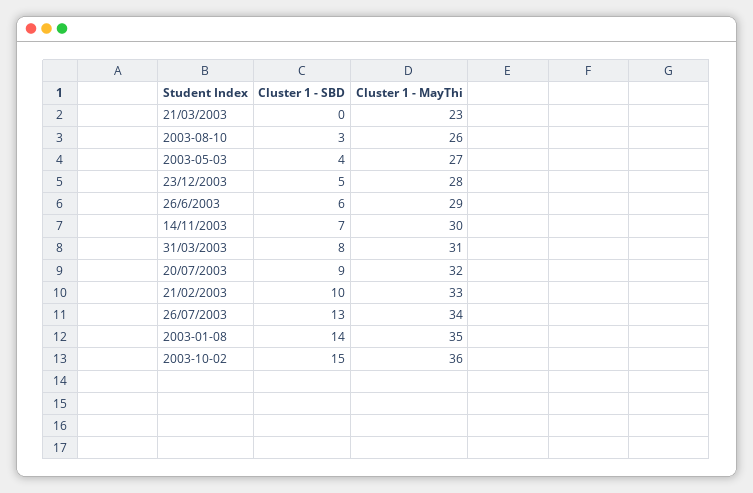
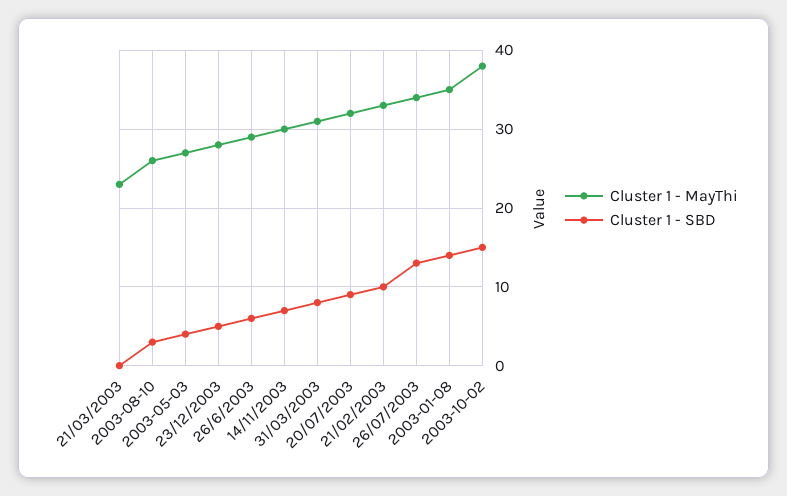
Cluster 1 - MayThi, 2003-10-02: 36 -> 38

